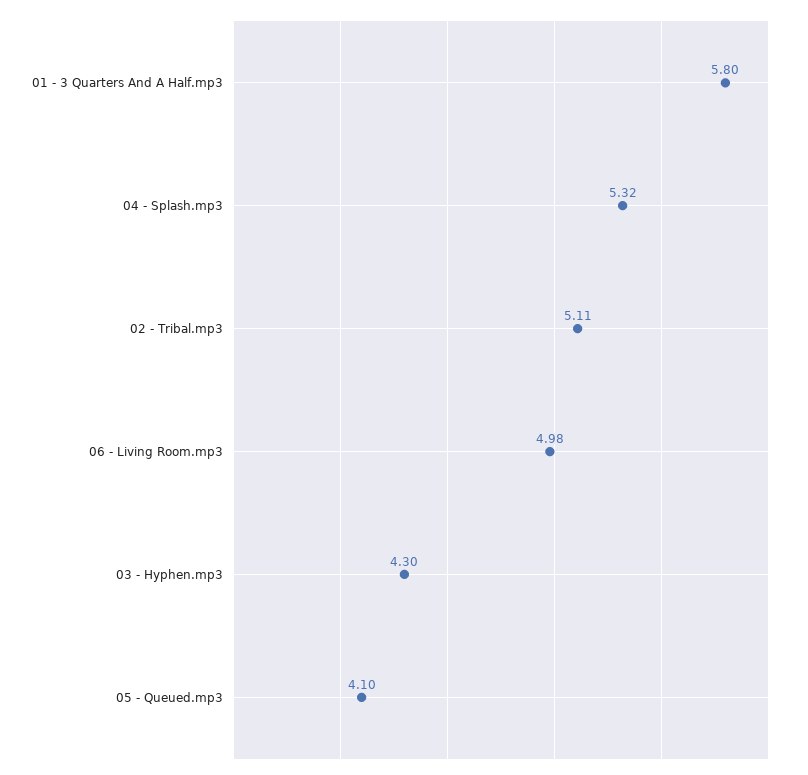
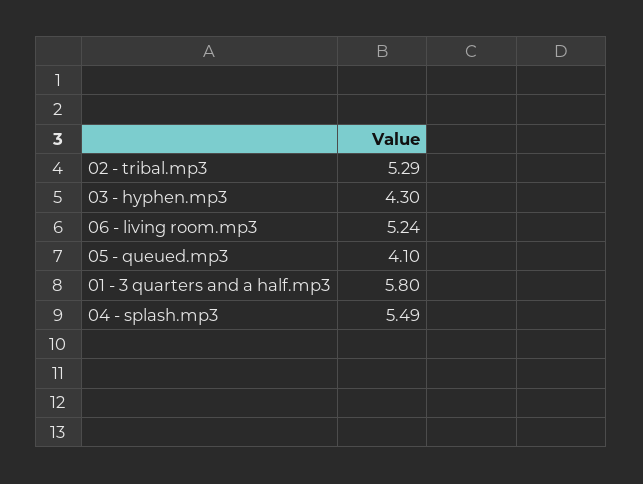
04 - Splash.mp3: 5.32 -> 5.49
02 - Tribal.mp3: 5.11 -> 5.29
06 - Living Room.mp3: 4.98 -> 5.24

